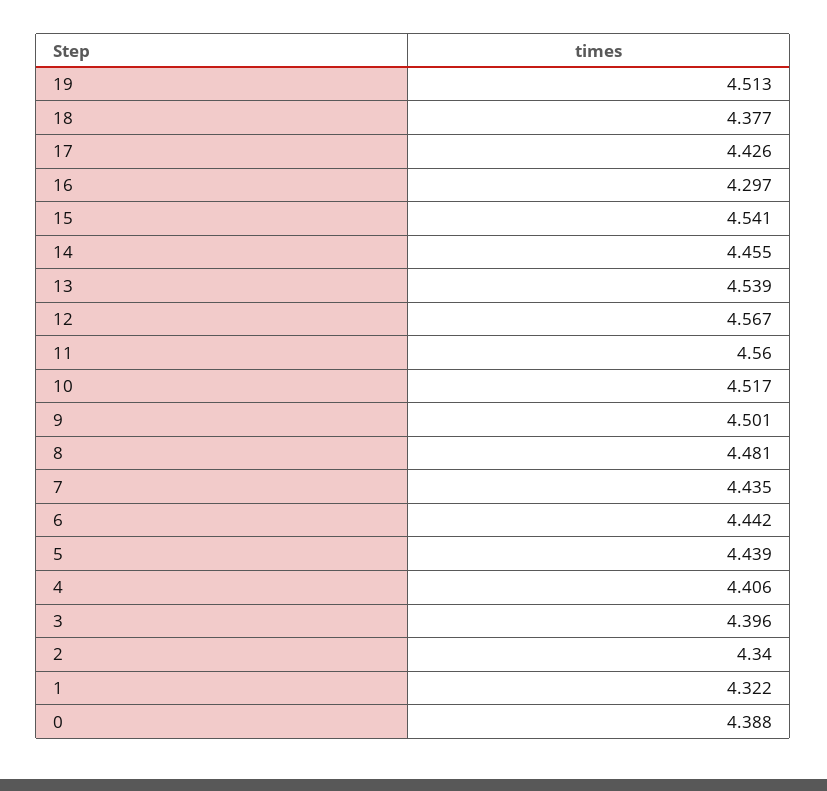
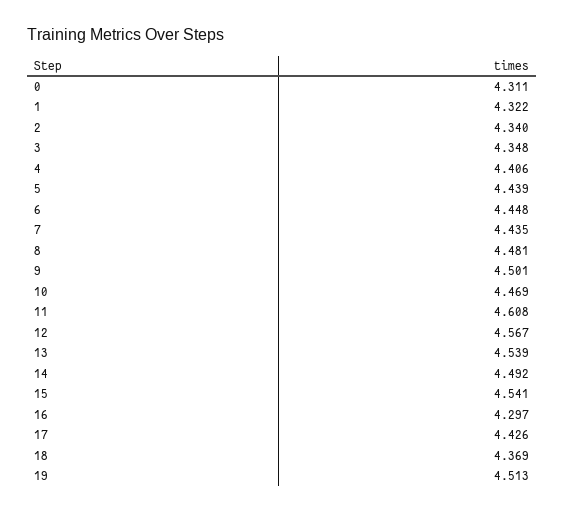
18: 4.377 -> 4.369
14: 4.455 -> 4.492
11: 4.56 -> 4.608
10: 4.517 -> 4.469
6: 4.442 -> 4.448
3: 4.396 -> 4.348
0: 4.388 -> 4.311

